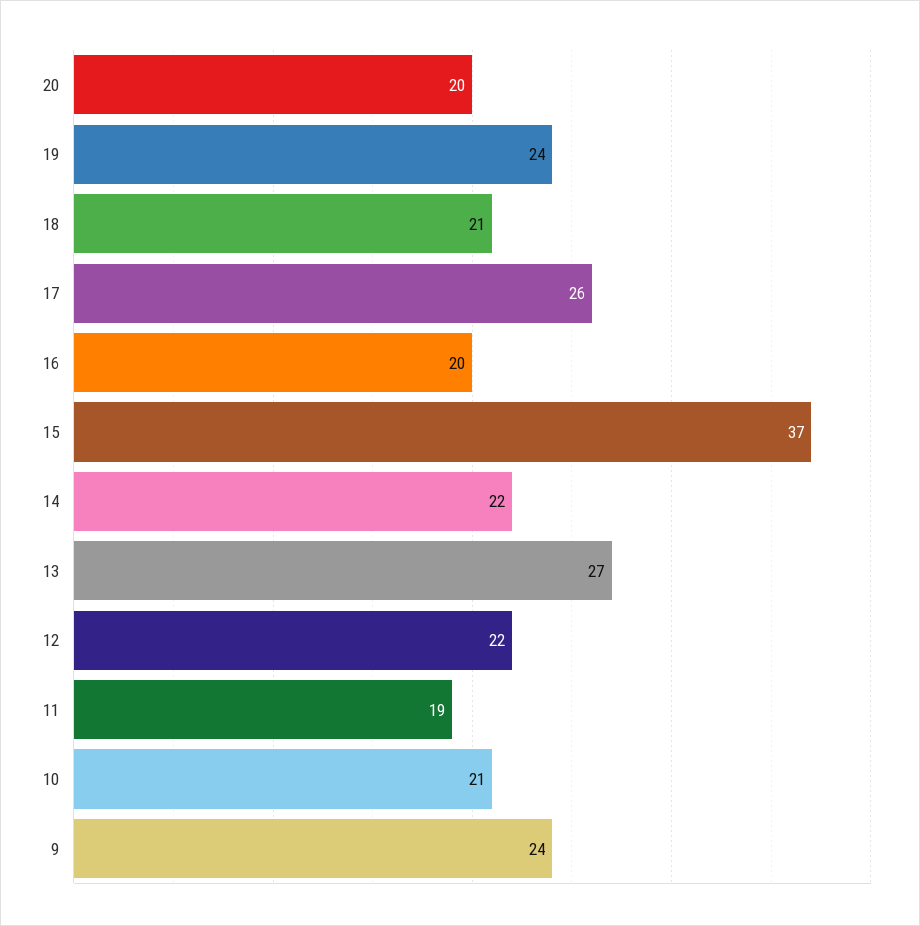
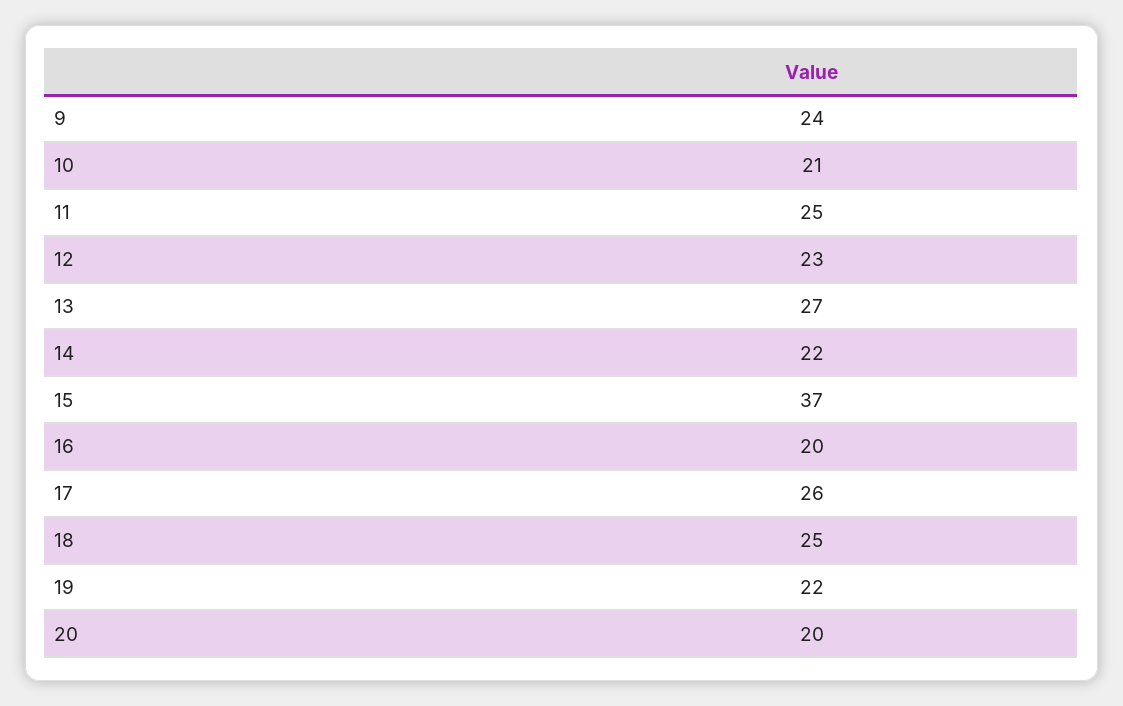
19: 24 -> 22
18: 21 -> 25
12: 22 -> 23
11: 19 -> 25

